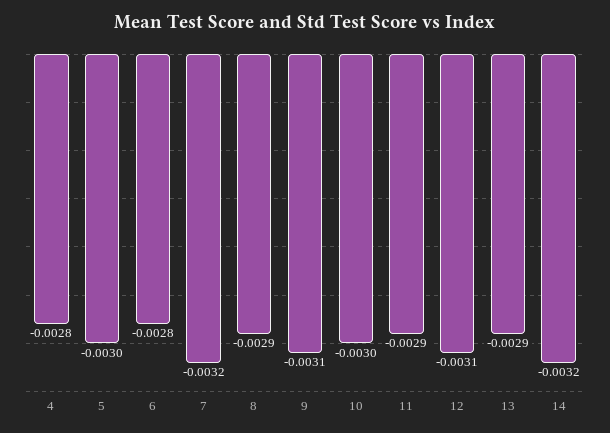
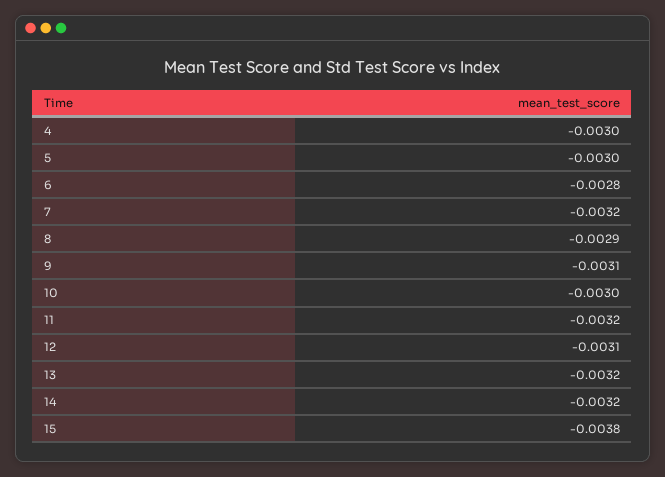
4: -0.0028 -> -0.003
11: -0.0029 -> -0.0032
13: -0.0029 -> -0.0032
15: none -> -0.0038

